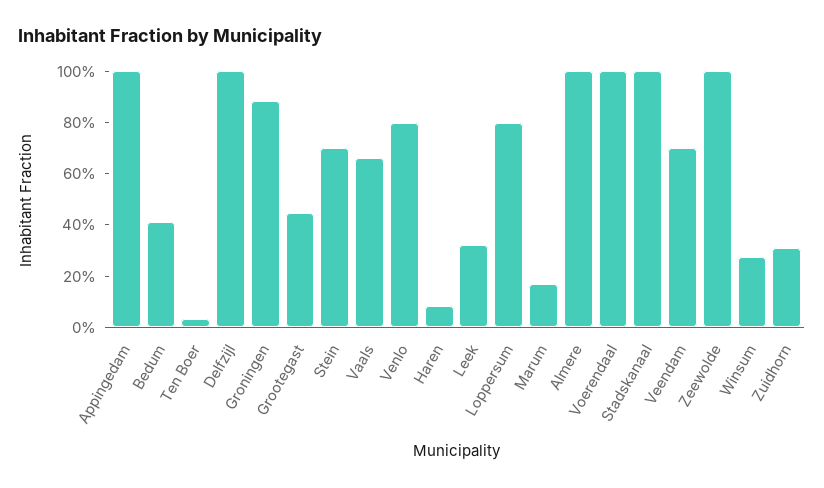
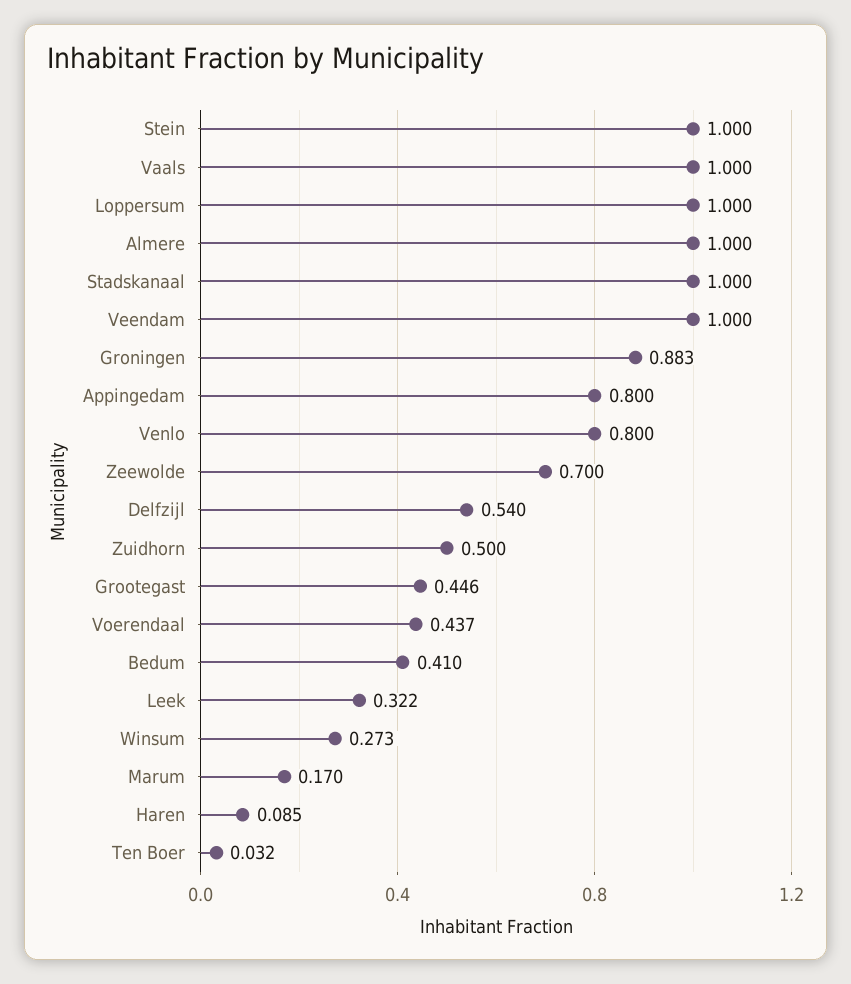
Appingedam: 1 -> 0.8
Delfzijl: 1 -> 0.54
Stein: 0.7 -> 1
Vaals: 0.65 -> 1
Loppersum: 0.8 -> 1
Voerendaal: 1 -> 0.437
Veendam: 0.7 -> 1
Zeewolde: 1 -> 0.7
Zuidhorn: 0.3 -> 0.5

